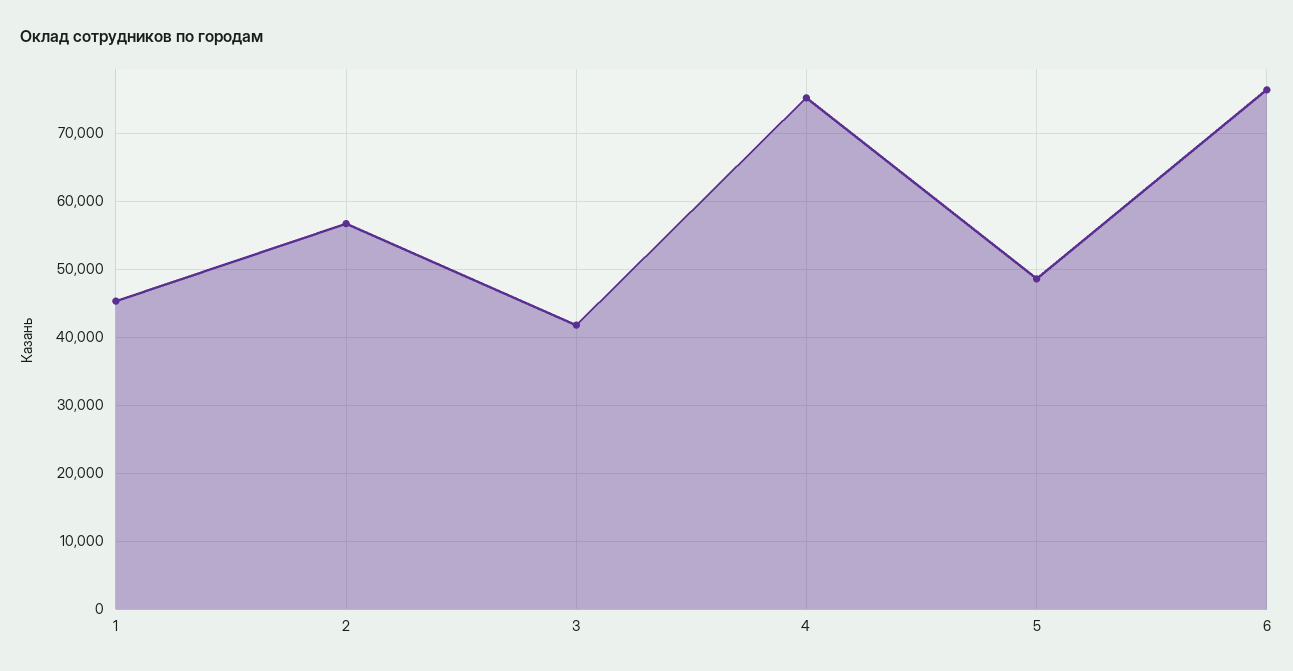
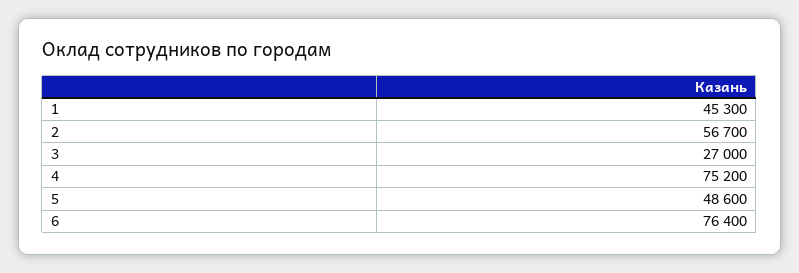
3: 42000 -> 27000

